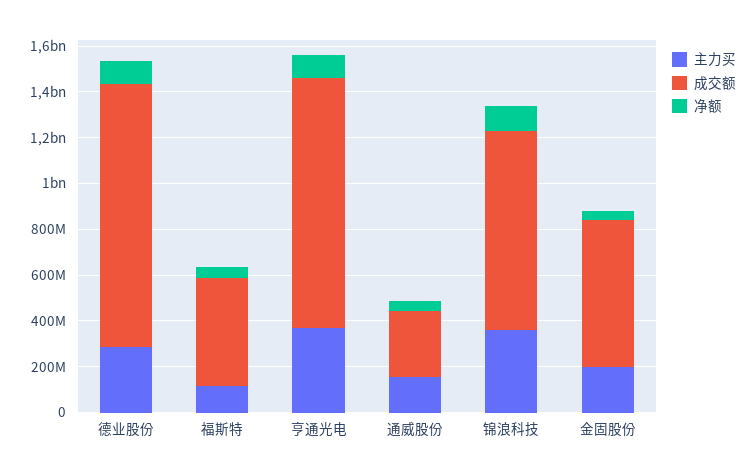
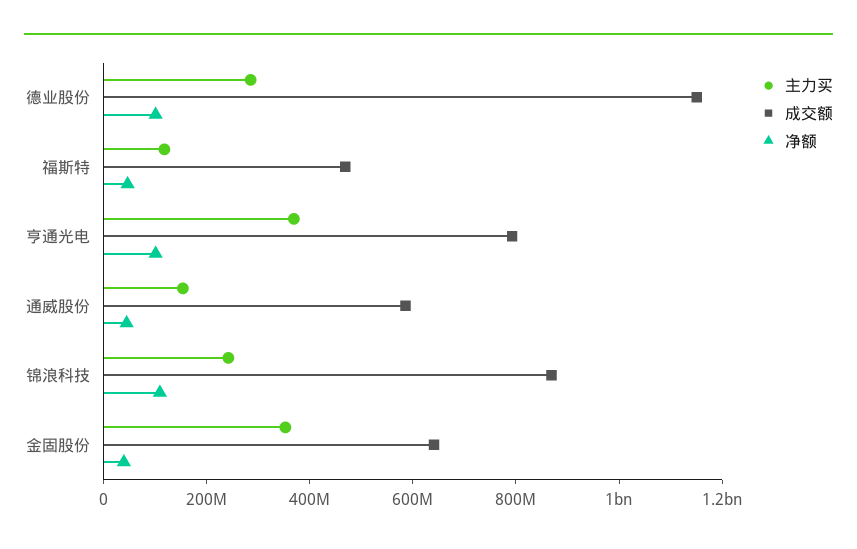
成交额, 亨通光电: 1100000000 -> 800000000
成交额, 通威股份: 300000000 -> 600000000
主力买, 锦浪科技: 350000000 -> 250000000
主力买, 金固股份: 200000000 -> 350000000

